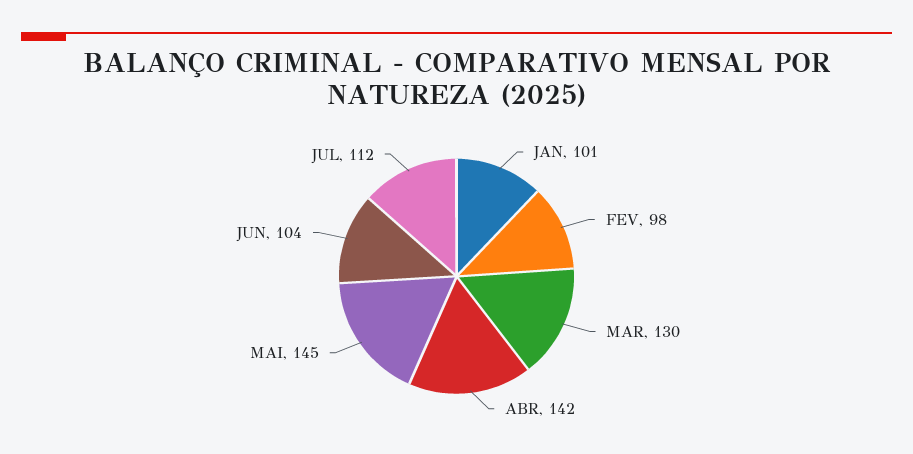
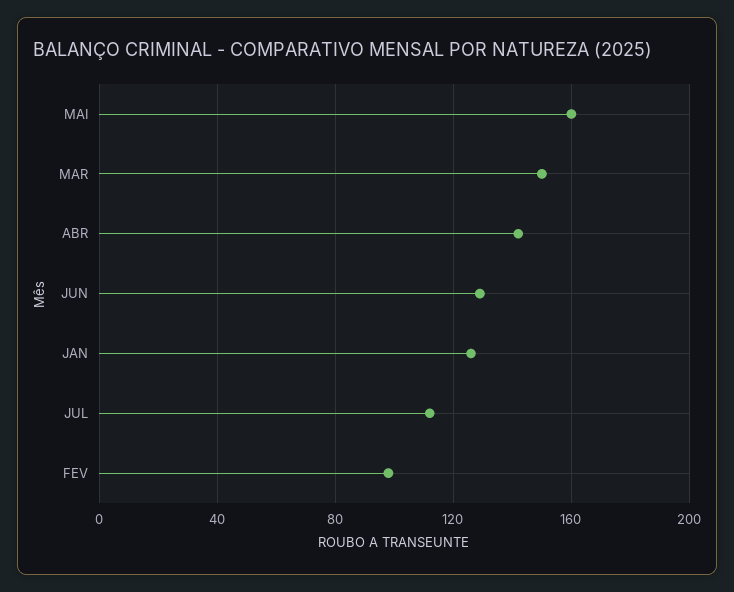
JAN: 101 -> 125
MAR: 130 -> 150
MAI: 145 -> 160
JUN: 104 -> 130

